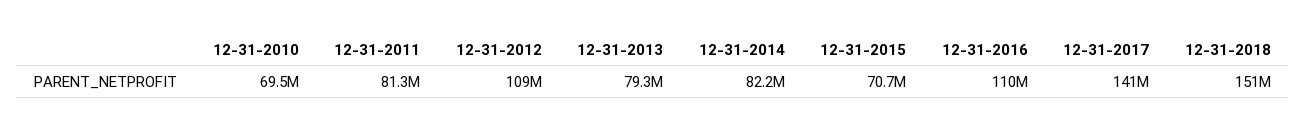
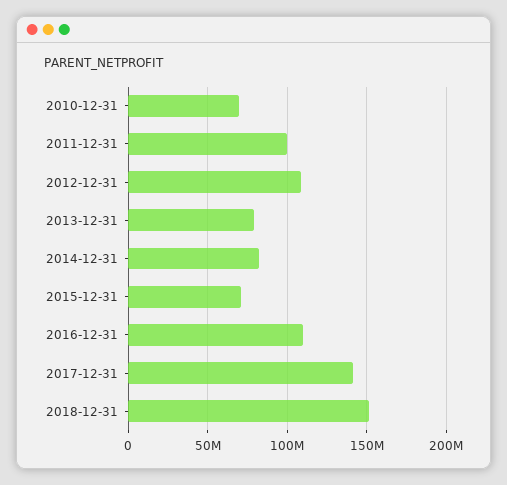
12-31-2011: 81300000 -> 100000000

